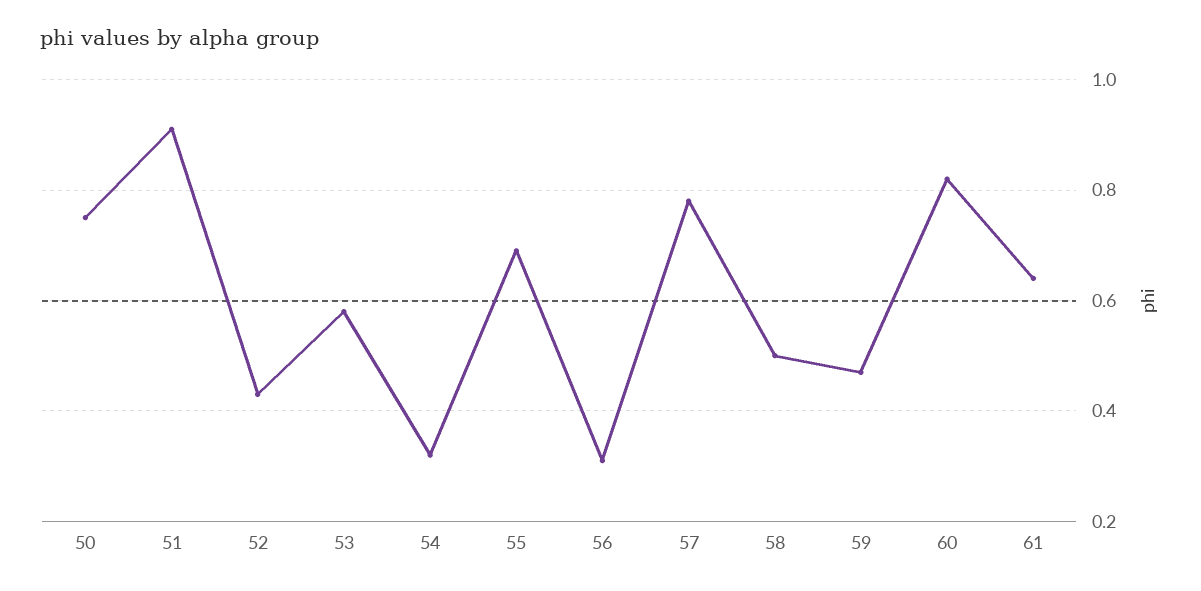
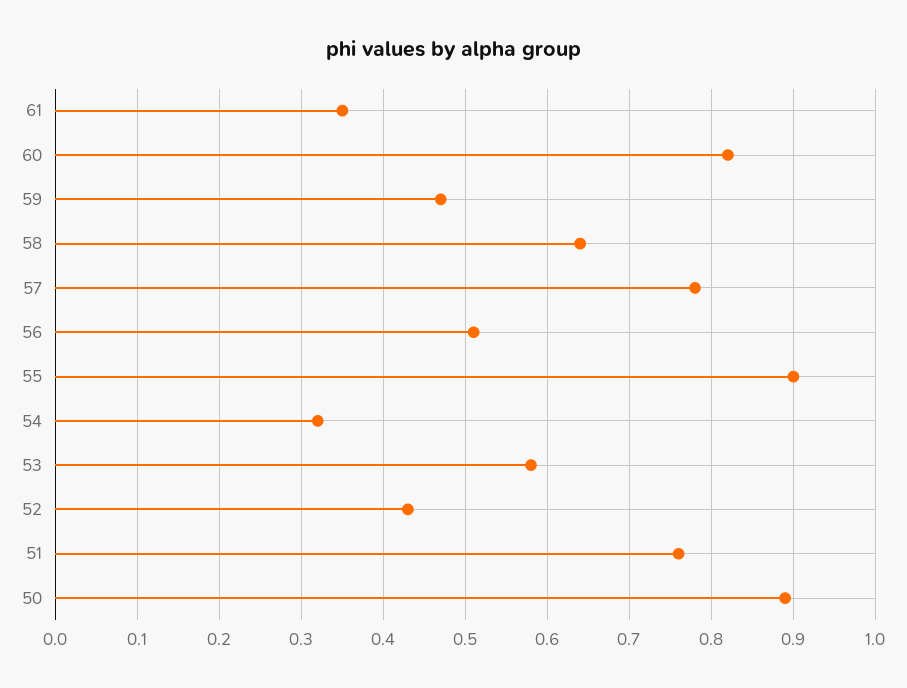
50: 0.75 -> 0.89
51: 0.9 -> 0.76
55: 0.7 -> 0.9
56: 0.3 -> 0.51
58: 0.5 -> 0.64
61: 0.65 -> 0.35

